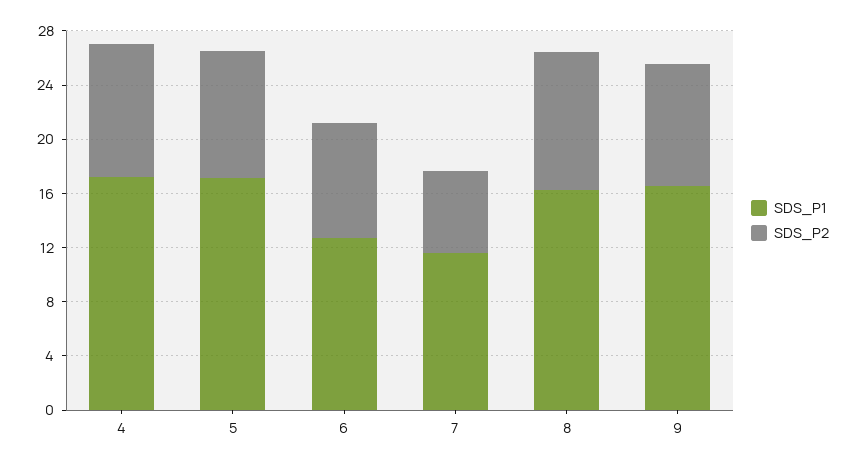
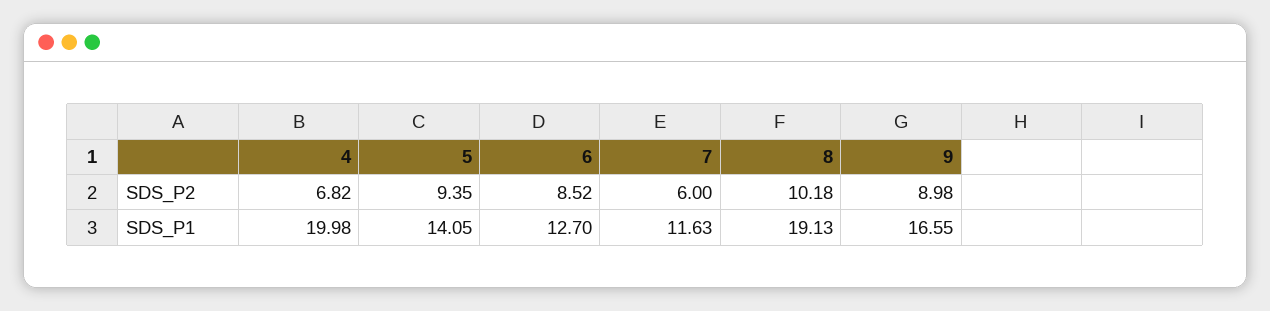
SDS_P1, 4: 17 -> 19.98
SDS_P2, 4: 10 -> 6.82
SDS_P1, 5: 17 -> 14.05
SDS_P1, 8: 16 -> 19.13

